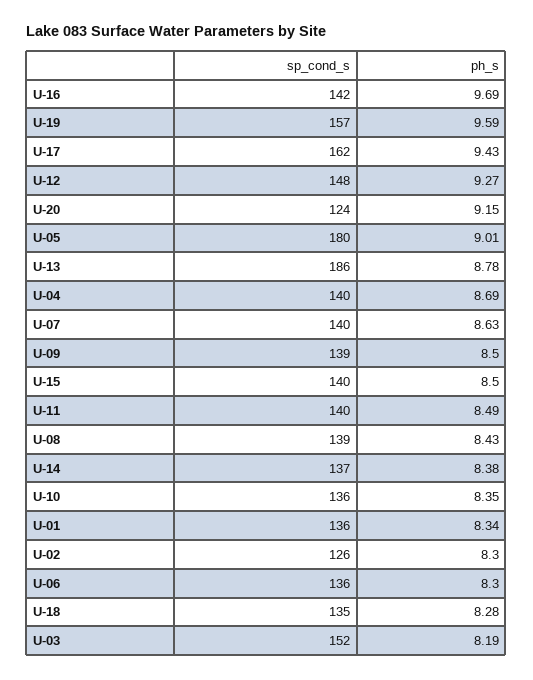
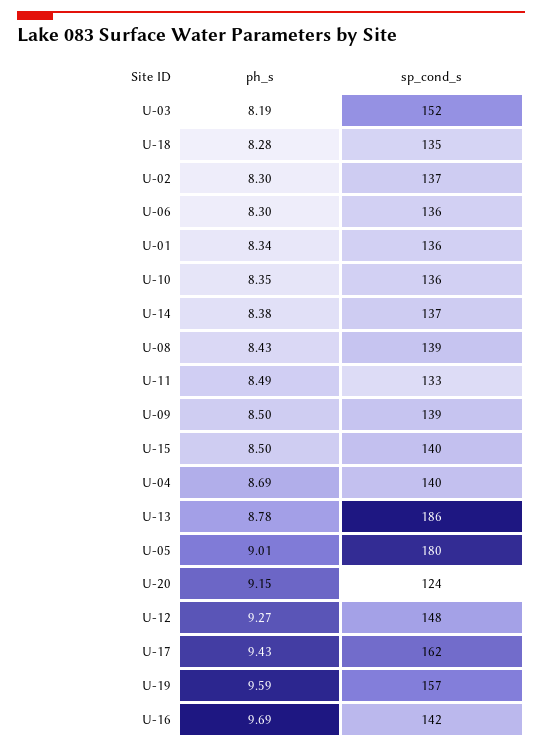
sp_cond_s, U-07: 140 -> none
ph_s, U-07: 8.63 -> none
sp_cond_s, U-11: 140 -> 133
sp_cond_s, U-02: 126 -> 137

